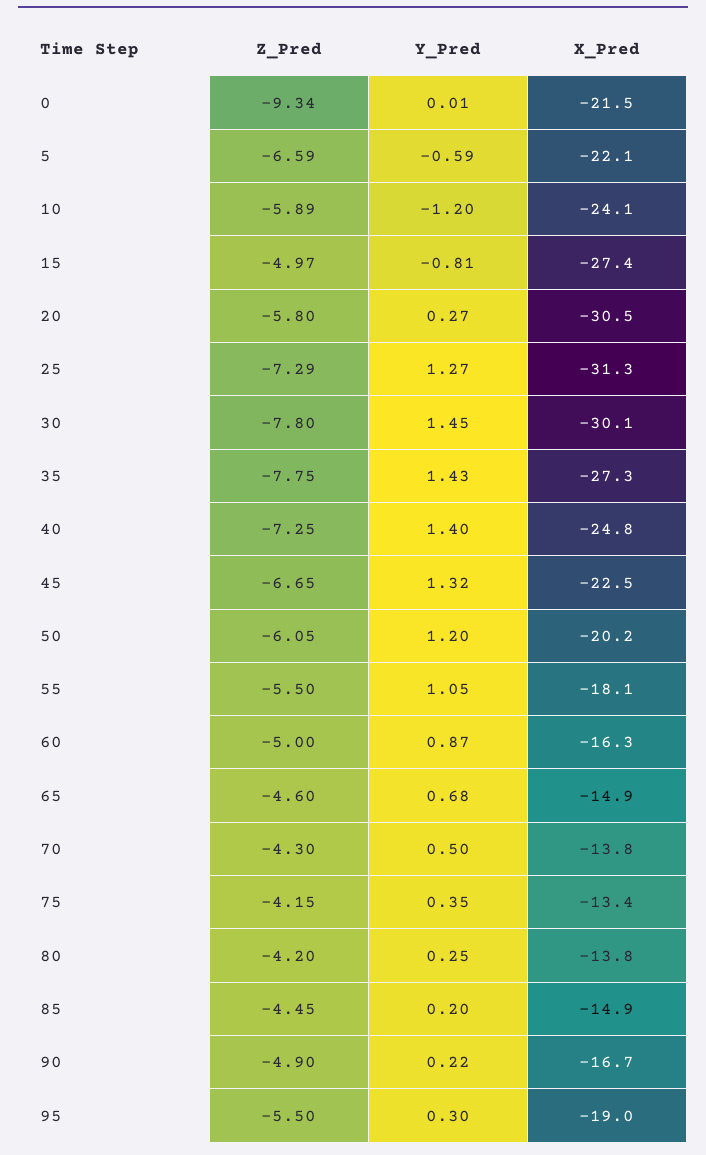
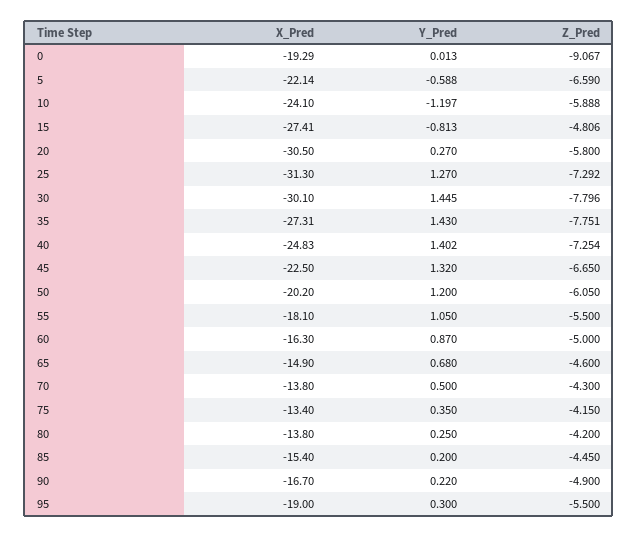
Z_Pred, 0: -9.34 -> -9.067
X_Pred, 0: -21.5 -> -19.29
Z_Pred, 15: -4.97 -> -4.806
X_Pred, 85: -14.9 -> -15.4

